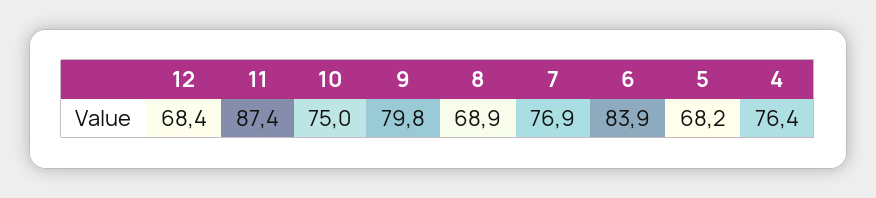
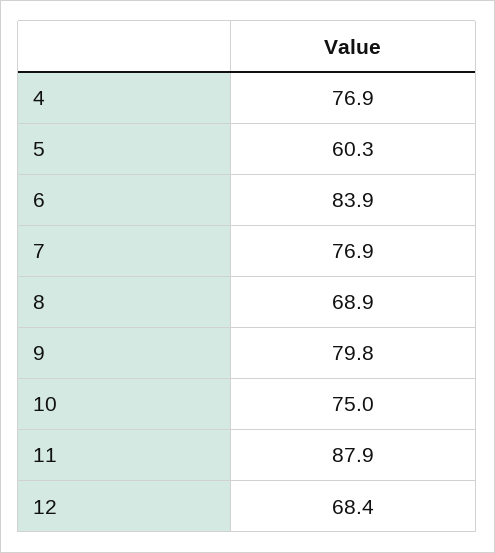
11: 87.4 -> 87.9
5: 68.2 -> 60.3
4: 76.4 -> 76.9

